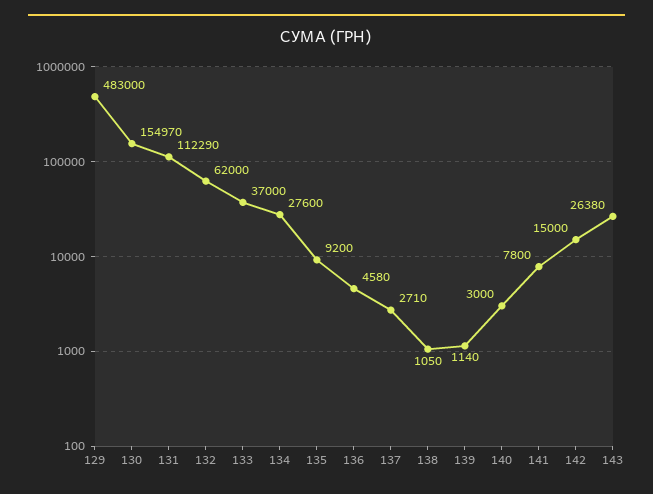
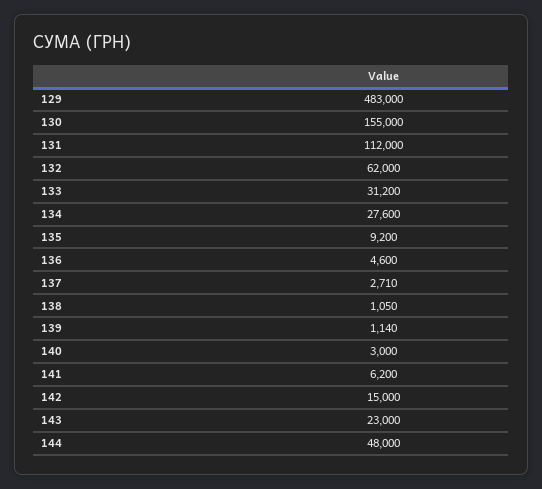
130: 154970 -> 155000
131: 112290 -> 112000
133: 37000 -> 31200
136: 4580 -> 4600
141: 7800 -> 6200
143: 26380 -> 23000
144: none -> 48000

